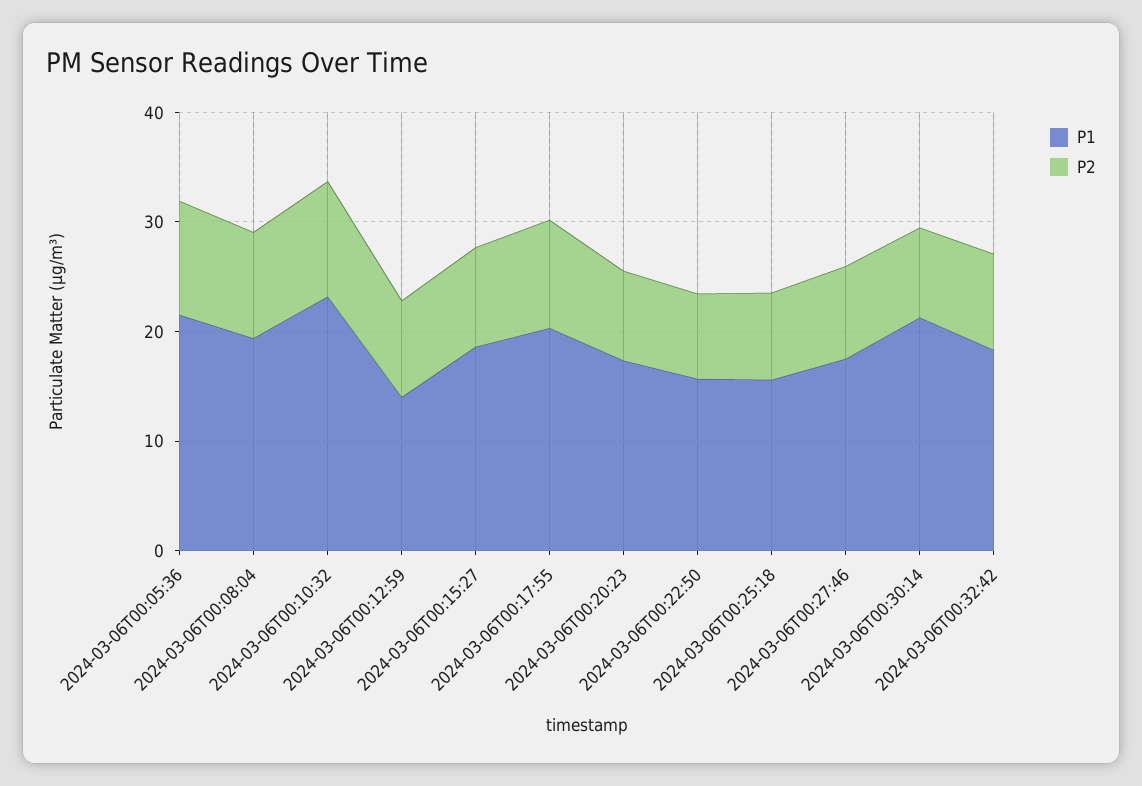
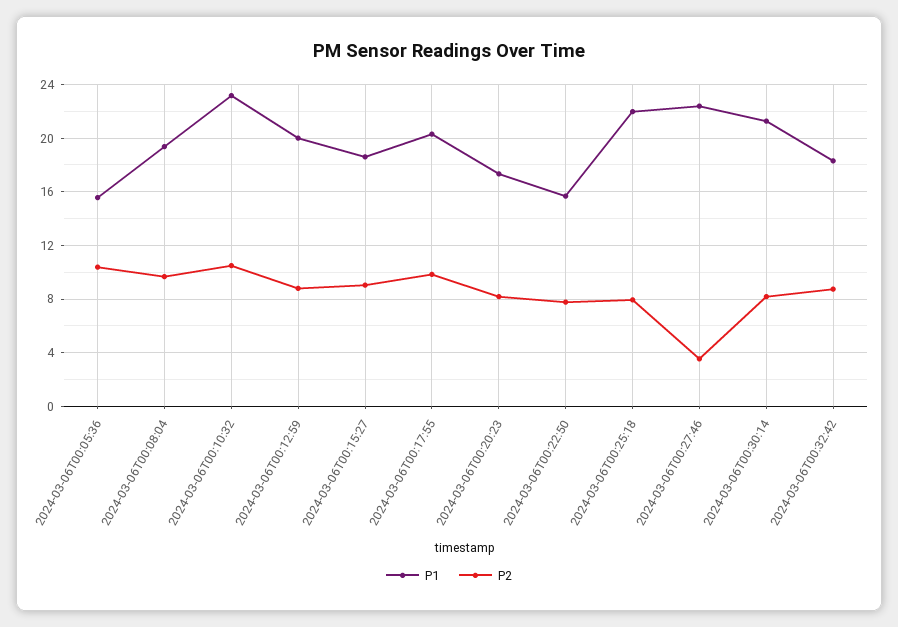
P1, 2024-03-06T00:05:36: 22 -> 15.5
P1, 2024-03-06T00:12:59: 14 -> 20
P1, 2024-03-06T00:25:18: 16 -> 22
P1, 2024-03-06T00:27:46: 18 -> 22.5
P2, 2024-03-06T00:27:46: 8 -> 3.5

